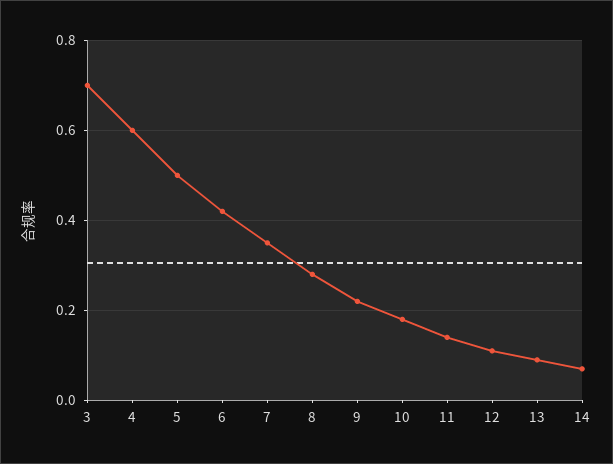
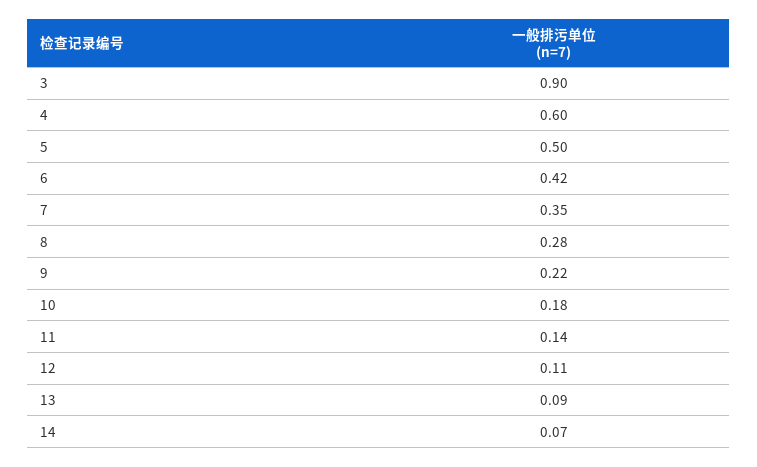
3: 0.7 -> 0.9

